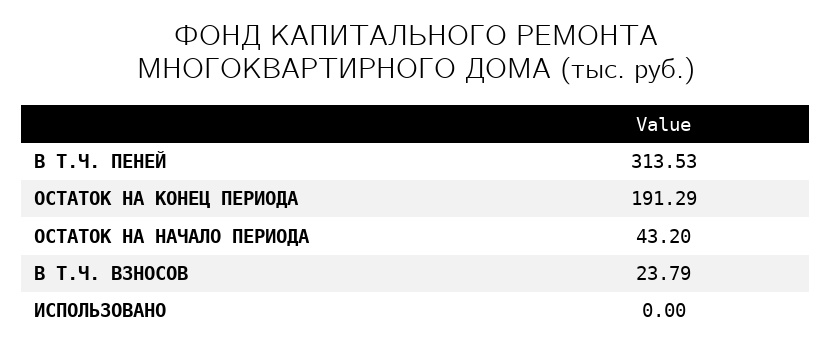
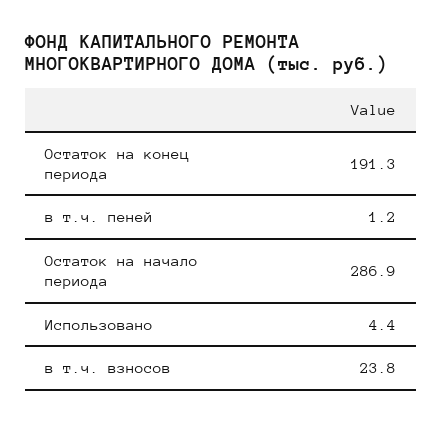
В Т.Ч. ПЕНЕЙ: 313.53 -> 1.2
ОСТАТОК НА НАЧАЛО ПЕРИОДА: 43.2 -> 286.9
ИСПОЛЬЗОВАНО: 0 -> 4.4

